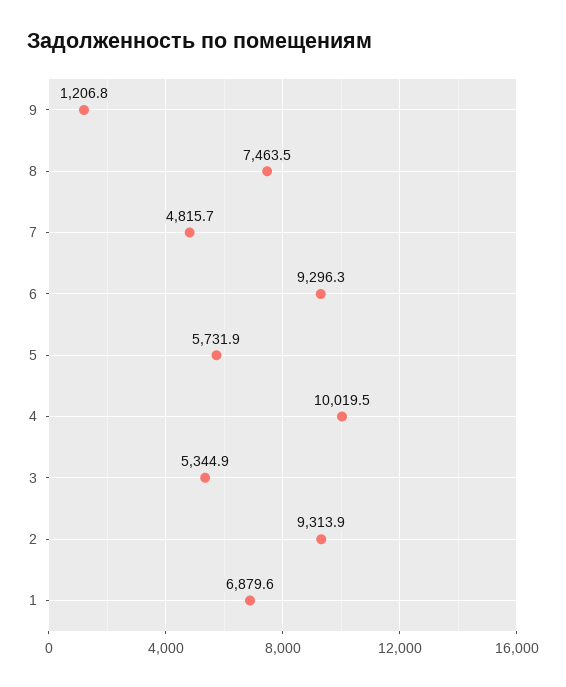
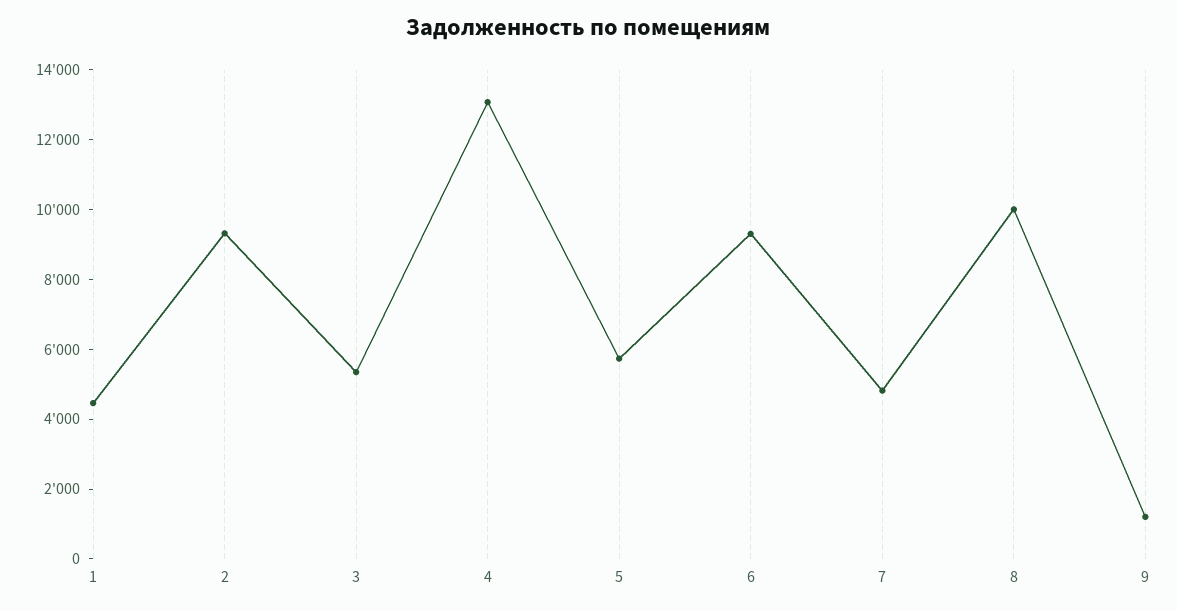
8: 7463.5 -> 10000
4: 10019.5 -> 13000
1: 6879.6 -> 4500

